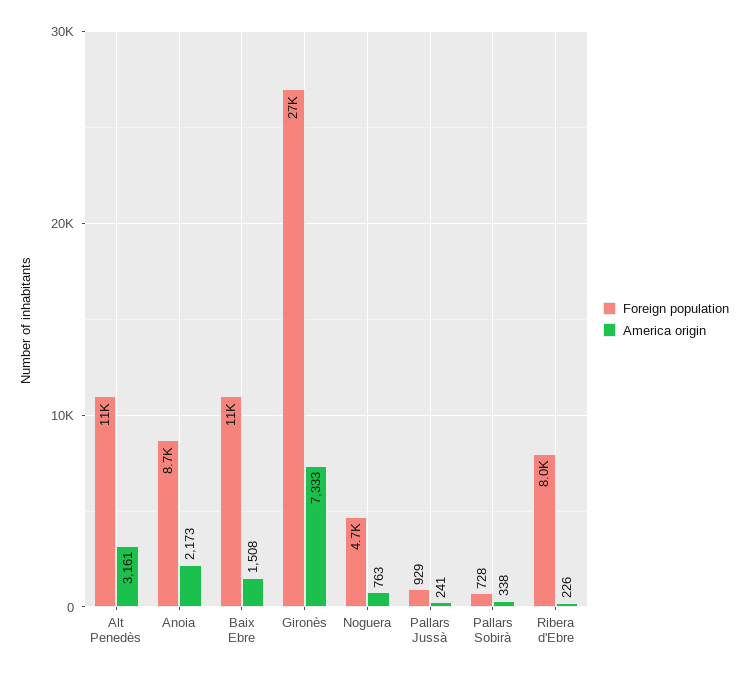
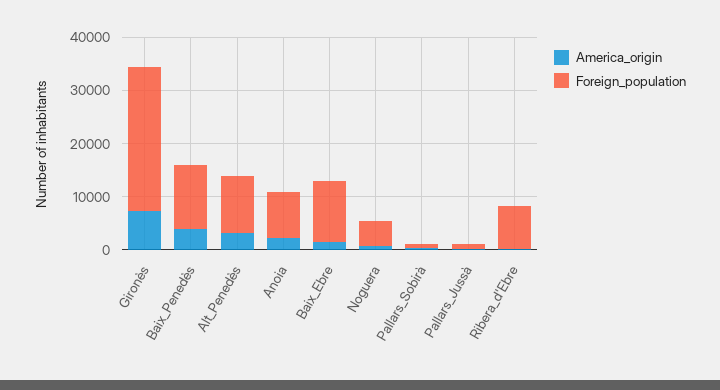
America origin, Baix_Penedès: none -> 4000
Foreign population, Baix_Penedès: none -> 12000

